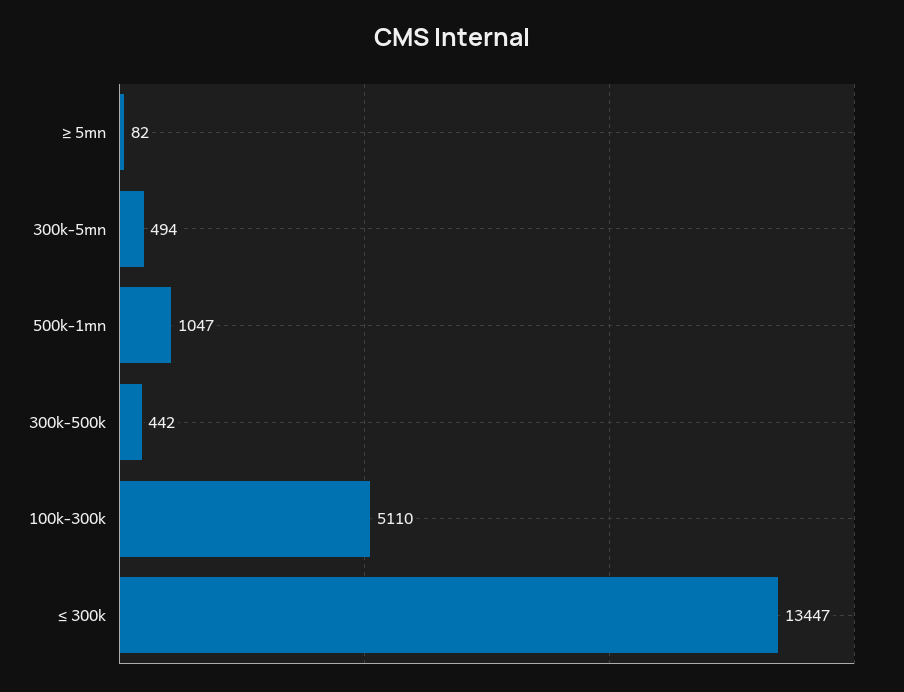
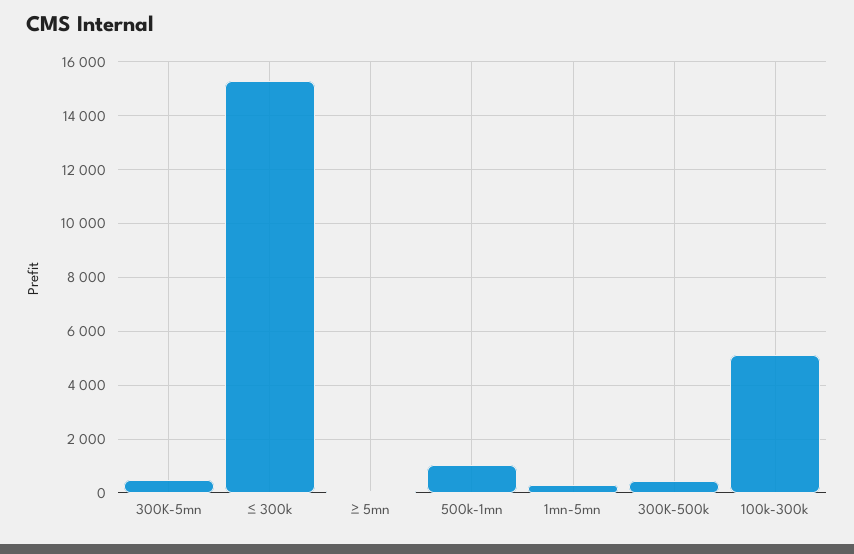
≤ 300k: 13447 -> 15250
1mn-5mn: none -> 250

